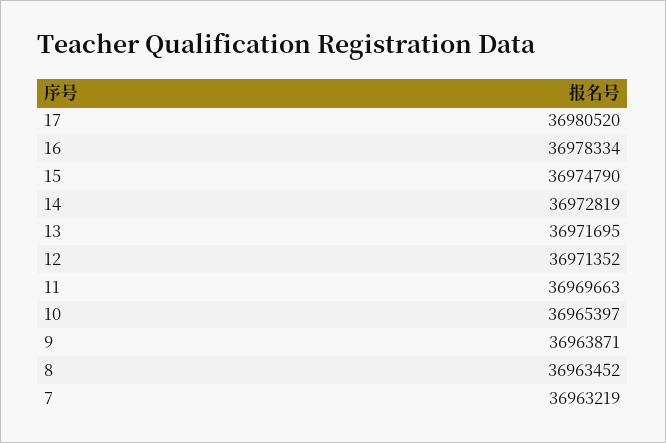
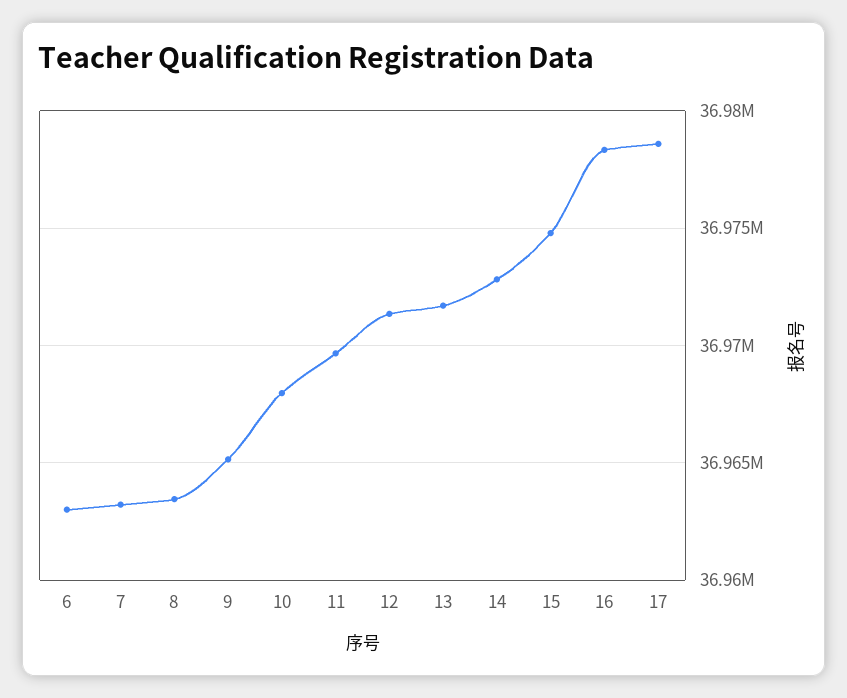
17: 36980520 -> 36978500
10: 36965397 -> 36968000
9: 36963871 -> 36965000
6: none -> 36963000

